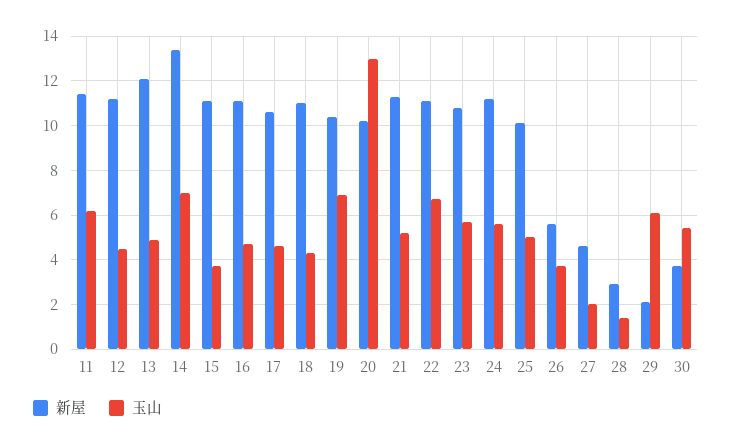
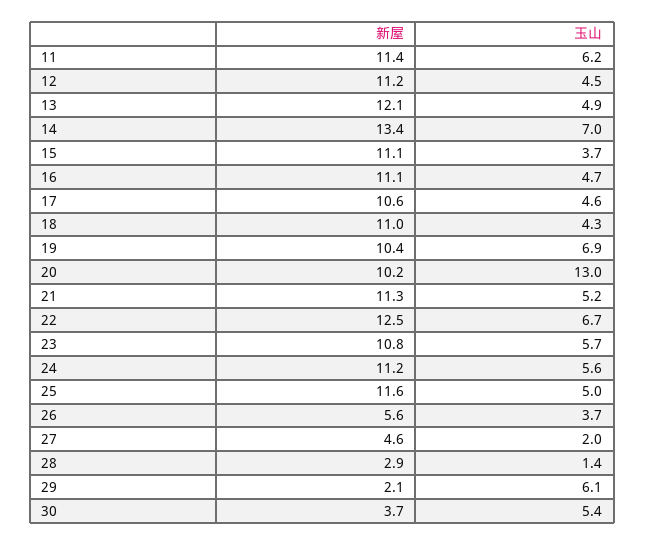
新屋, 22: 11 -> 12.5
新屋, 25: 10 -> 11.6

